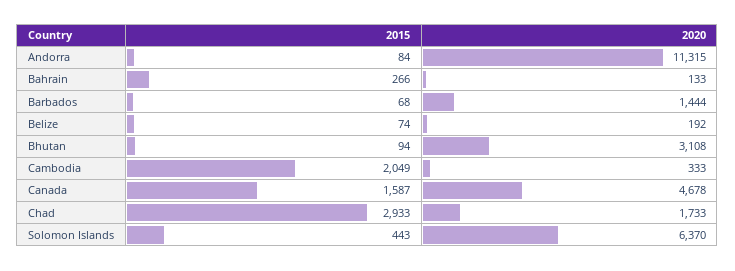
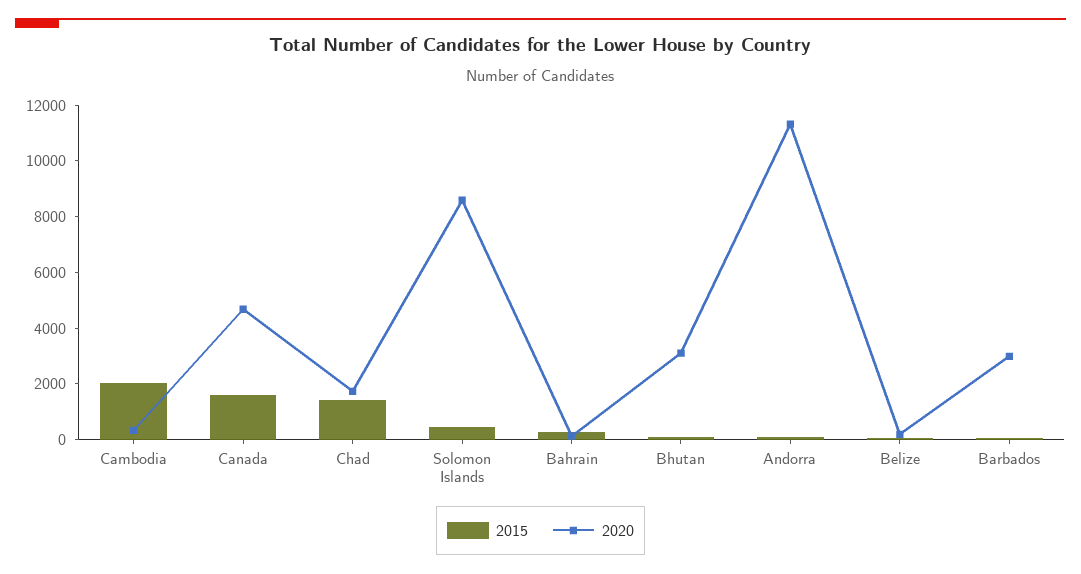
2020, Barbados: 1444 -> 3000
2015, Chad: 2933 -> 1500
2020, Solomon Islands: 6370 -> 8500

